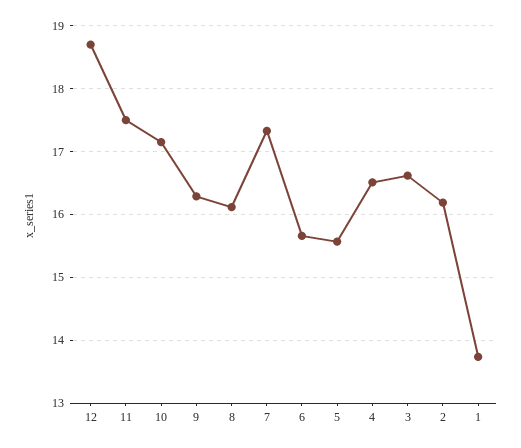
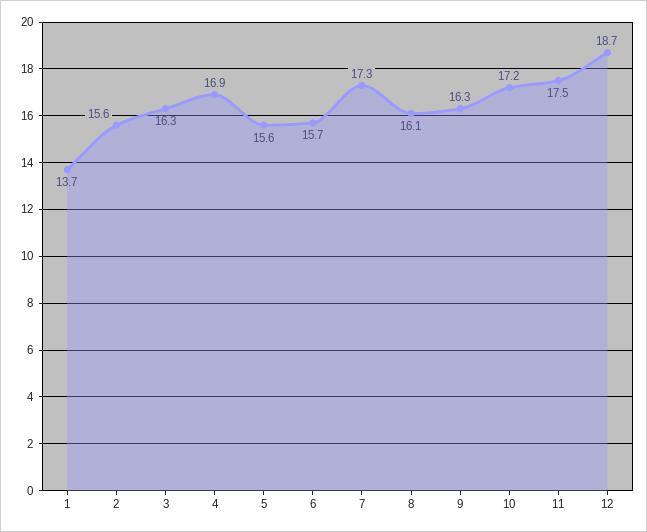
4: 16.5 -> 16.9
3: 16.6 -> 16.3
2: 16.2 -> 15.6

